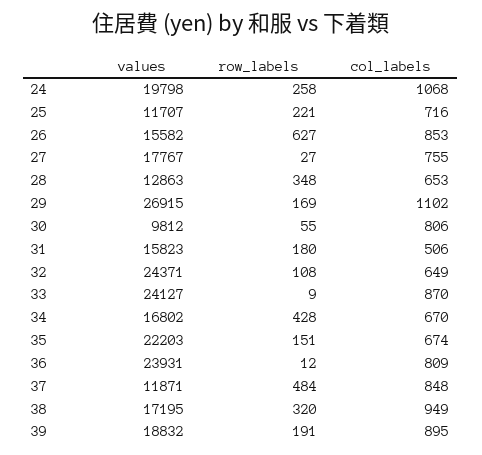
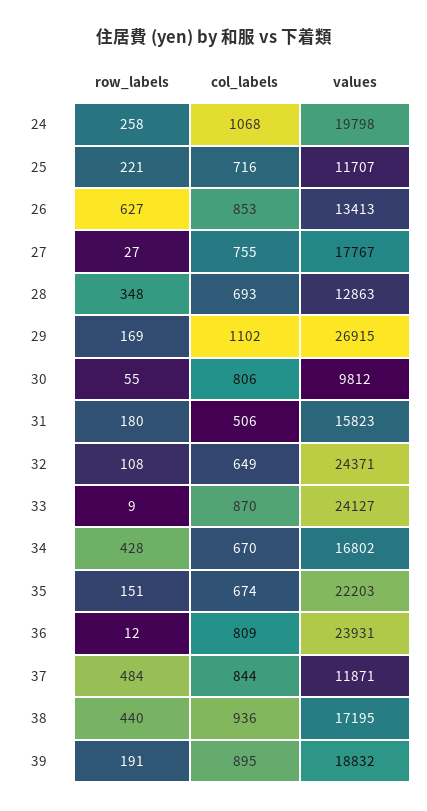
values, 26: 15582 -> 13413
col_labels, 28: 653 -> 693
col_labels, 37: 848 -> 844
row_labels, 38: 320 -> 440
col_labels, 38: 949 -> 936

